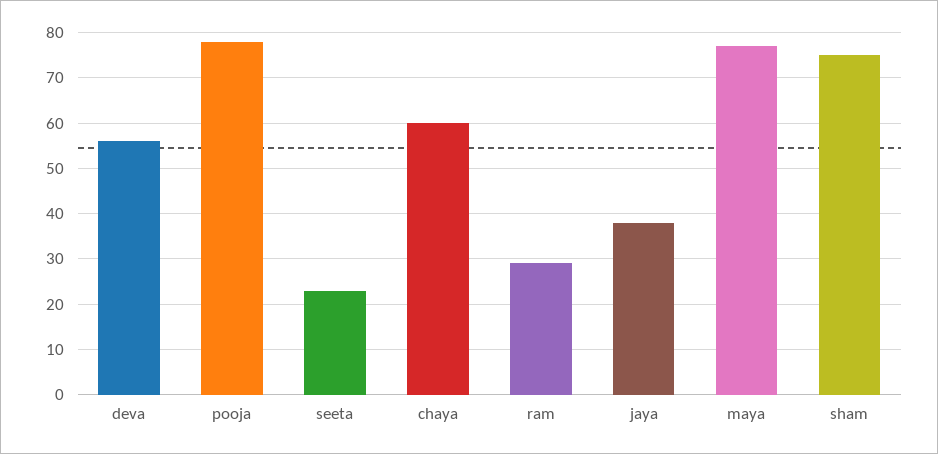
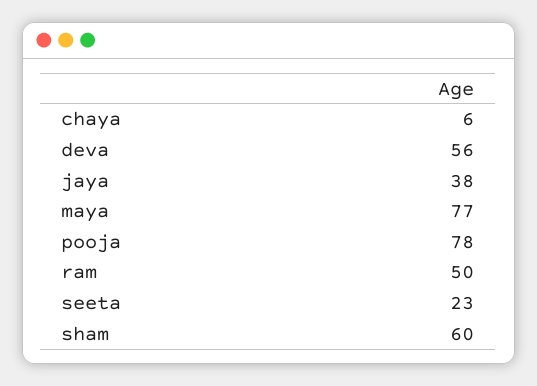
chaya: 60 -> 6
ram: 30 -> 50
sham: 75 -> 60

